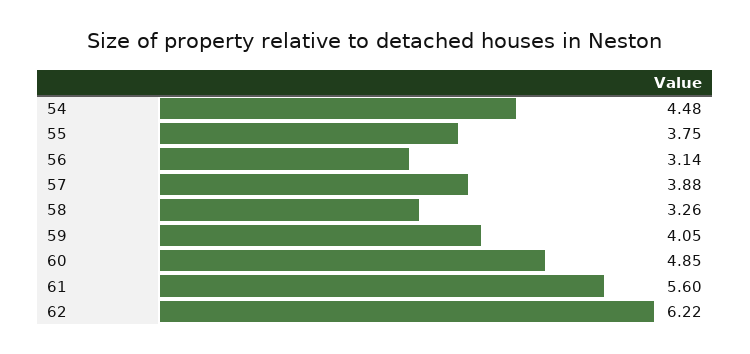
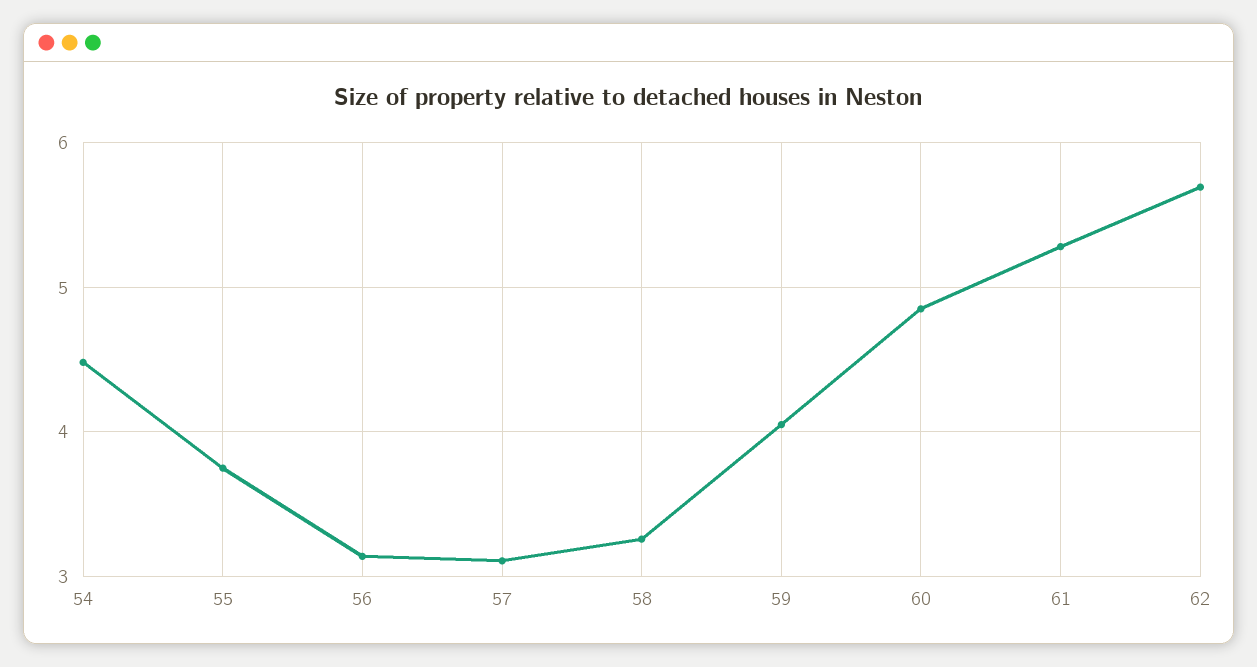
57: 3.88 -> 3.1
61: 5.6 -> 5.3
62: 6.22 -> 5.7

